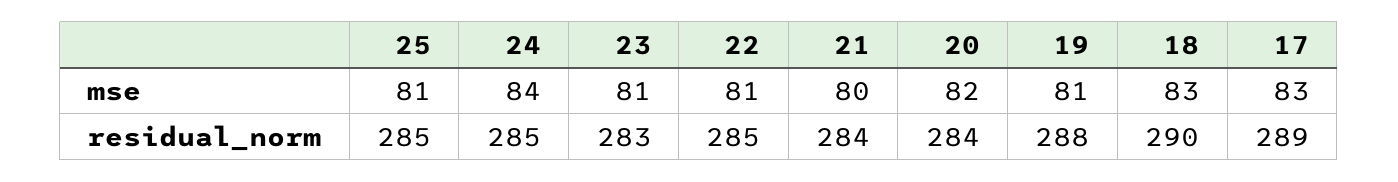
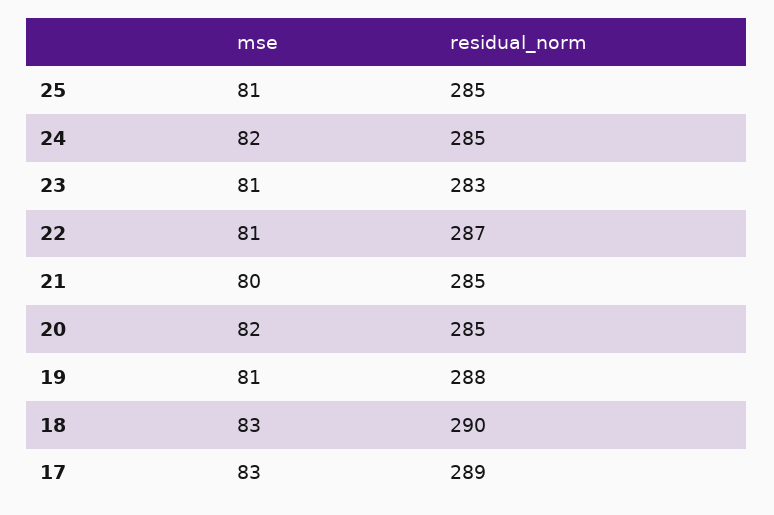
24, mse: 84 -> 82
22, residual_norm: 285 -> 287
21, residual_norm: 284 -> 285
20, residual_norm: 284 -> 285

